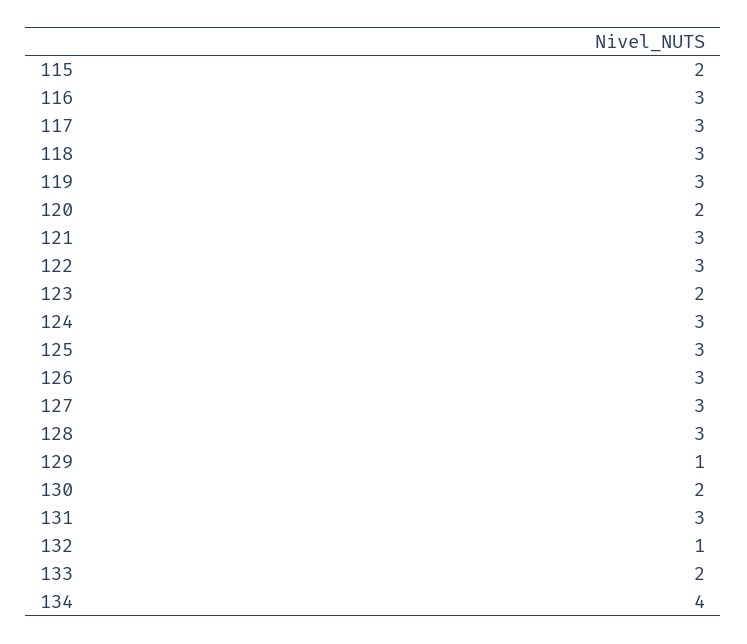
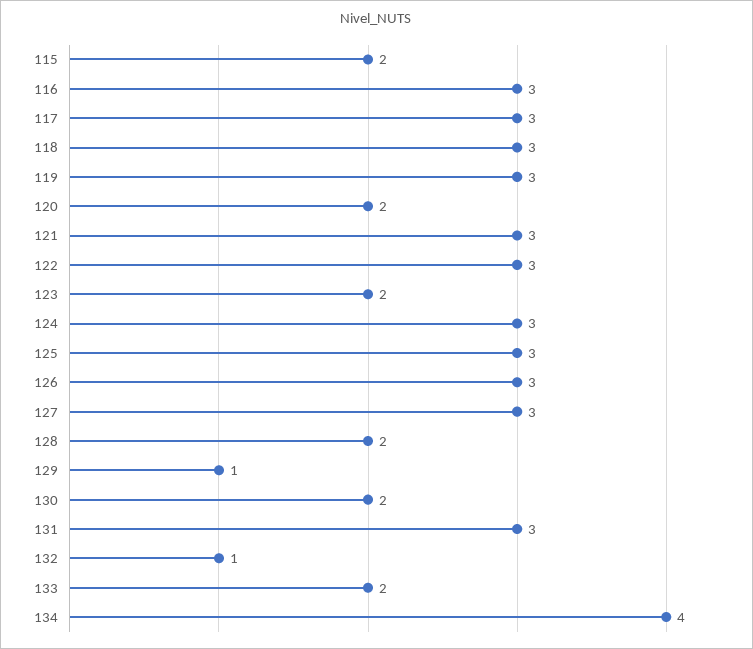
128: 3 -> 2

